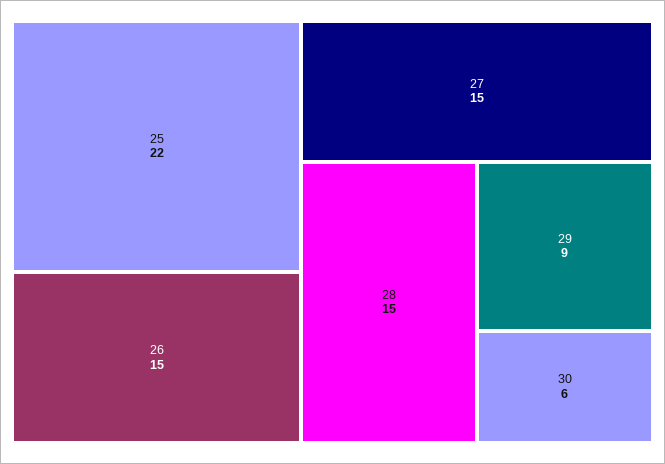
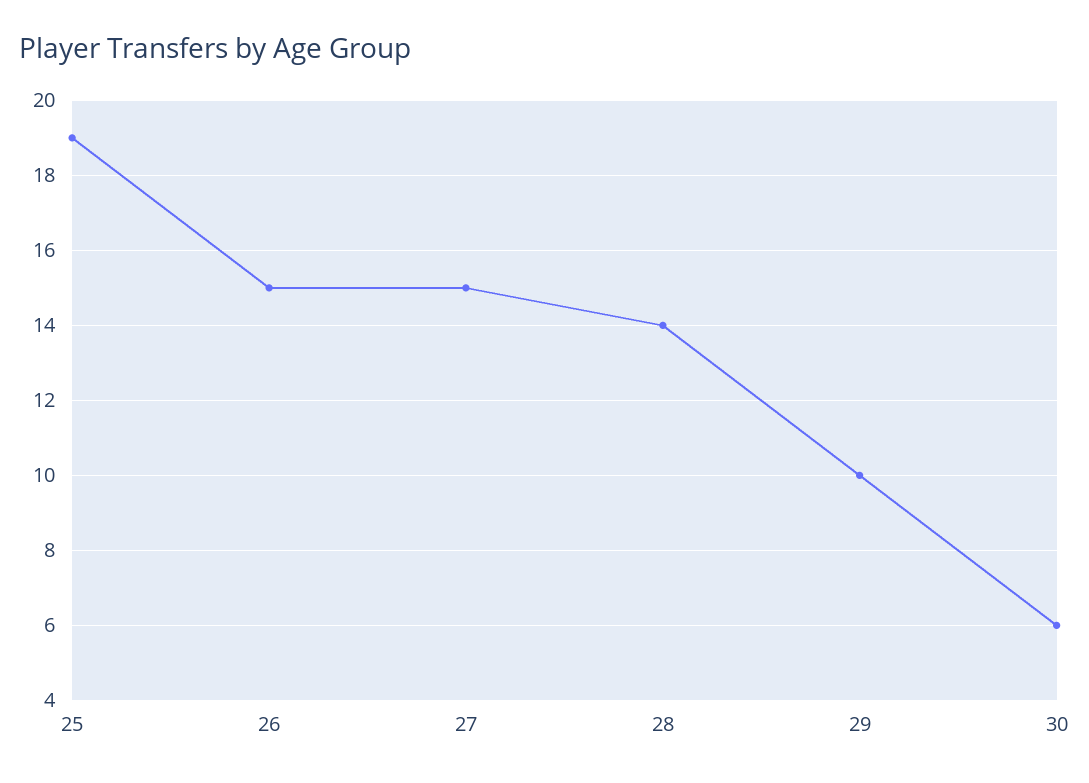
25: 22 -> 19
28: 15 -> 14
29: 9 -> 10

